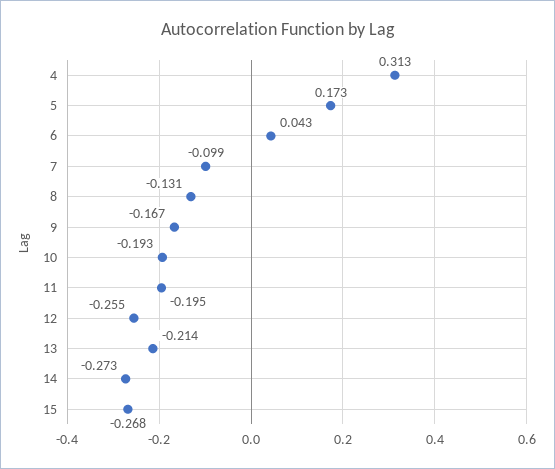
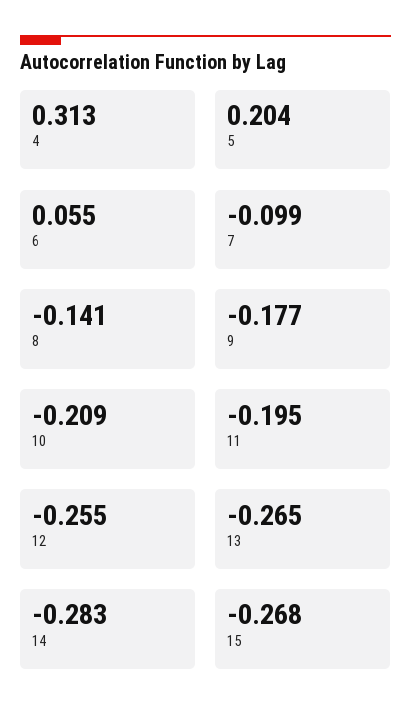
5: 0.173 -> 0.204
6: 0.043 -> 0.055
8: -0.131 -> -0.141
9: -0.167 -> -0.177
10: -0.193 -> -0.209
13: -0.214 -> -0.265
14: -0.273 -> -0.283

